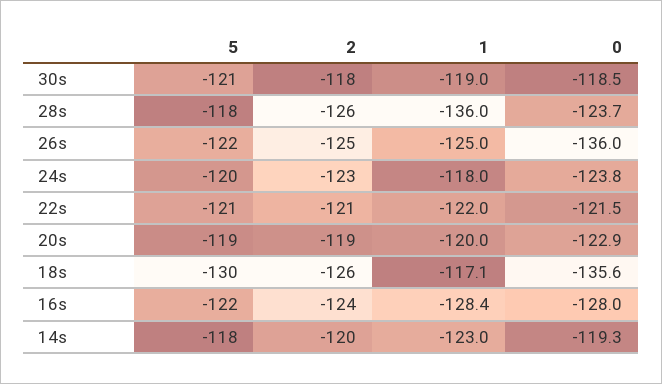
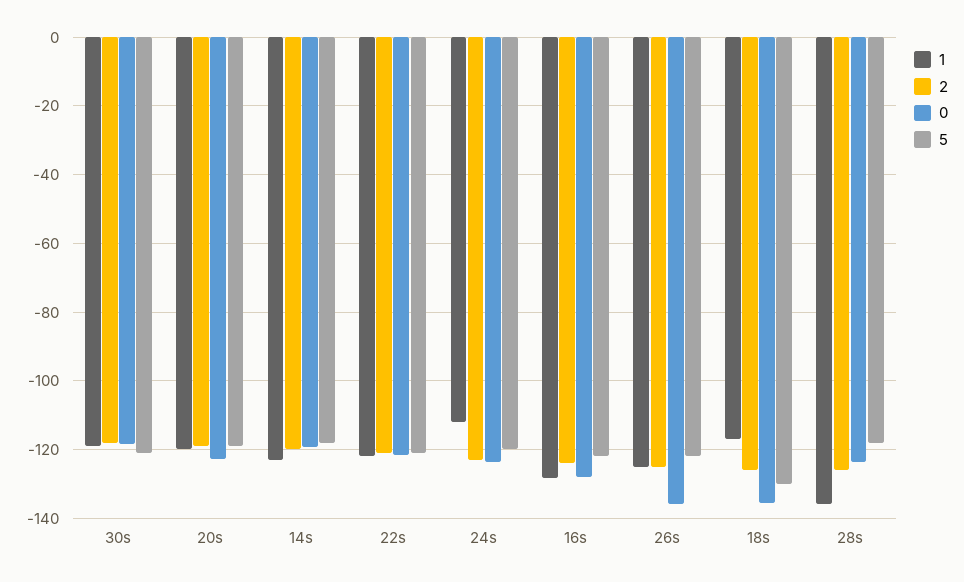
1, 24s: -118 -> -112

